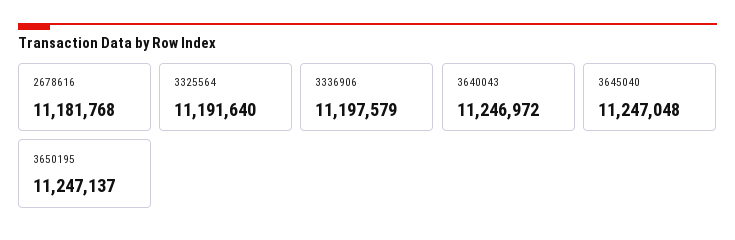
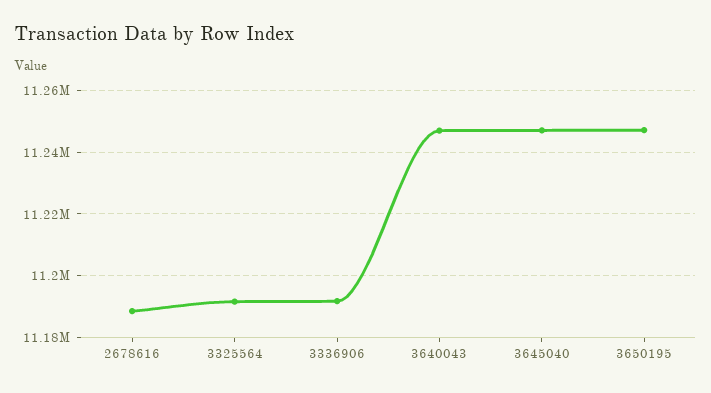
2678616: 11181768 -> 11188000
3336906: 11197579 -> 11192000

